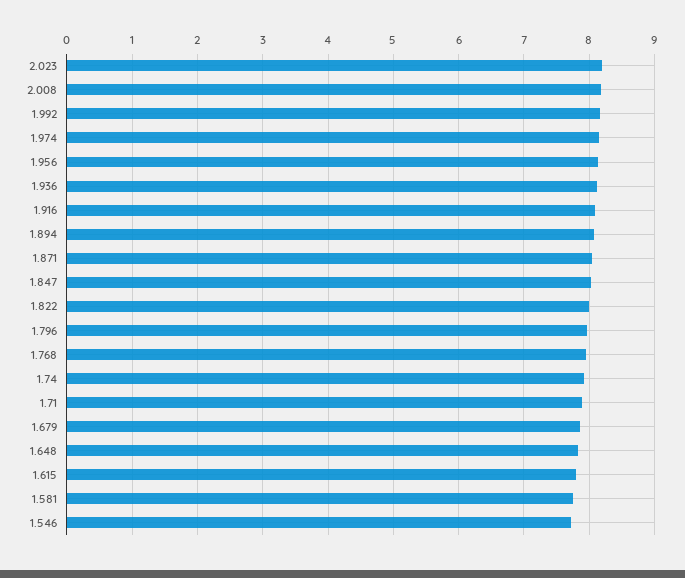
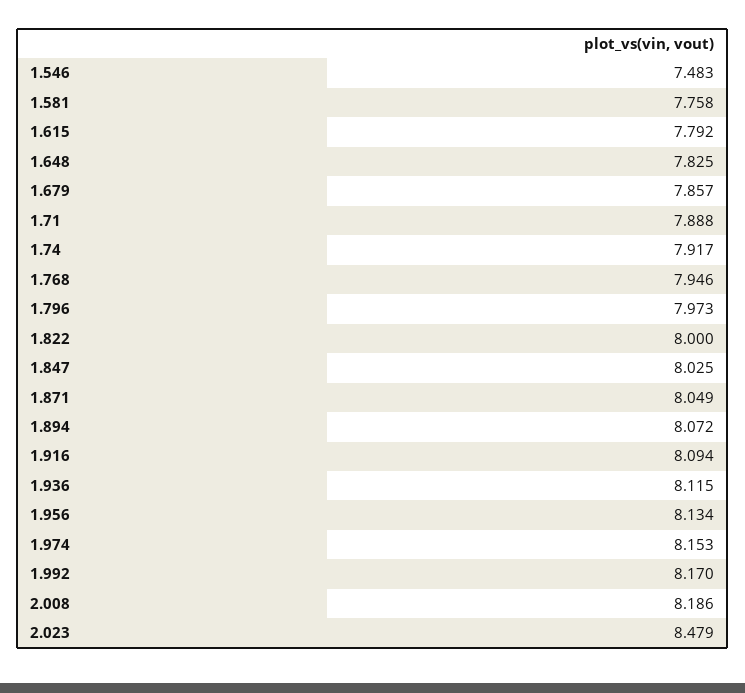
2.023: 8.2 -> 8.479
1.546: 7.7 -> 7.483

